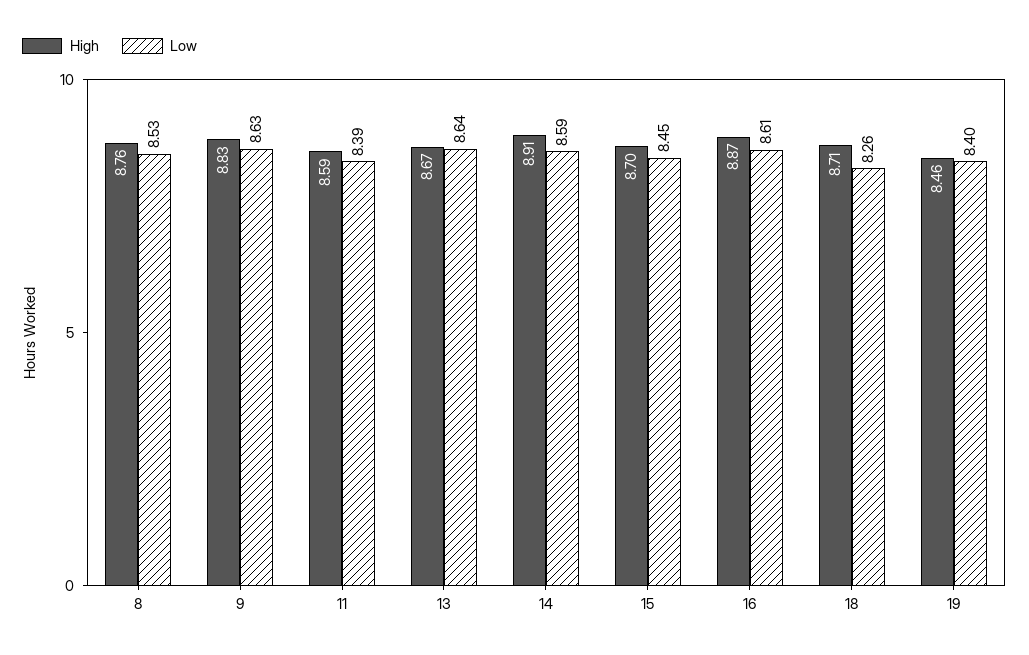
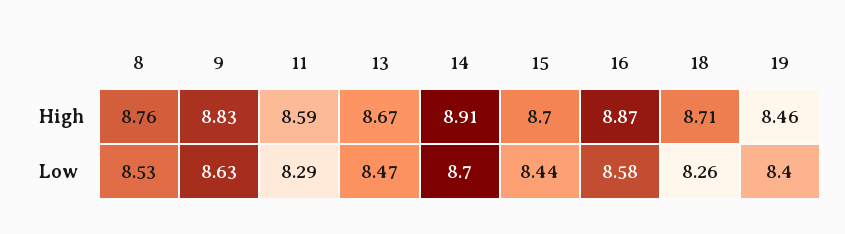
Low, 11: 8.39 -> 8.29
Low, 13: 8.64 -> 8.47
Low, 14: 8.59 -> 8.7
Low, 15: 8.45 -> 8.44
Low, 16: 8.61 -> 8.58

